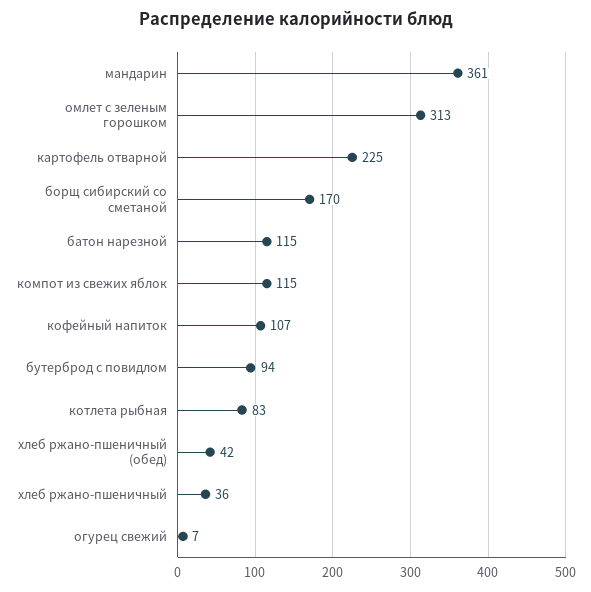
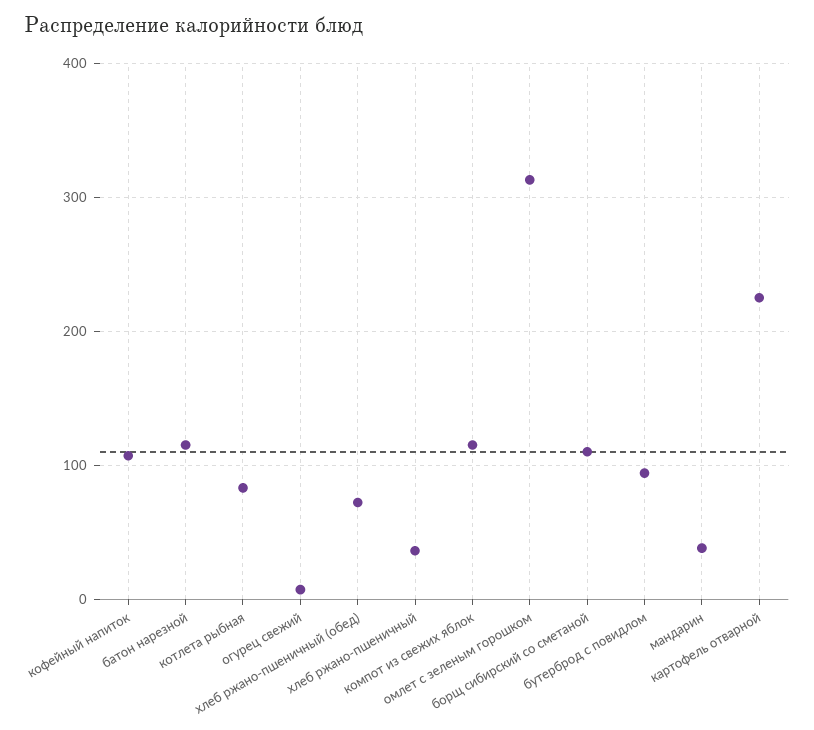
мандарин: 361 -> 40
борщ сибирский со сметаной: 170 -> 110
хлеб ржано-пшеничный (обед): 42 -> 70

